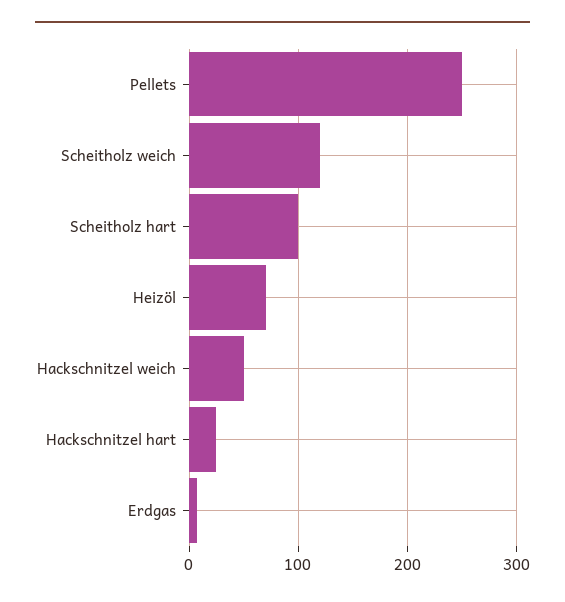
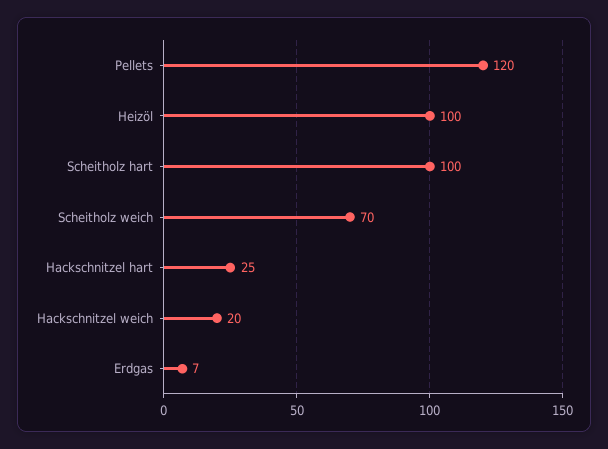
Pellets: 250 -> 120
Scheitholz weich: 120 -> 70
Heizöl: 70 -> 100
Hackschnitzel weich: 50 -> 20

